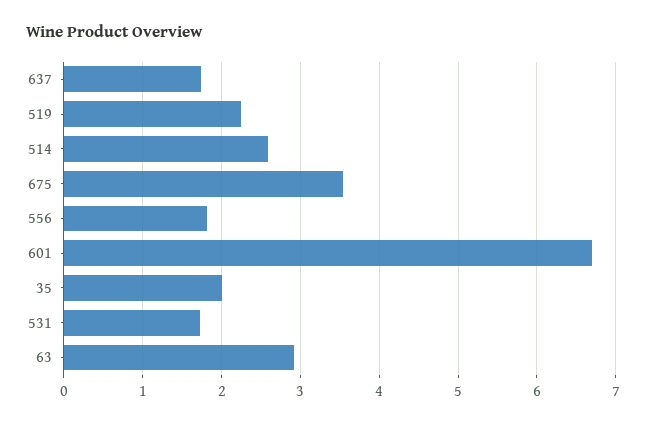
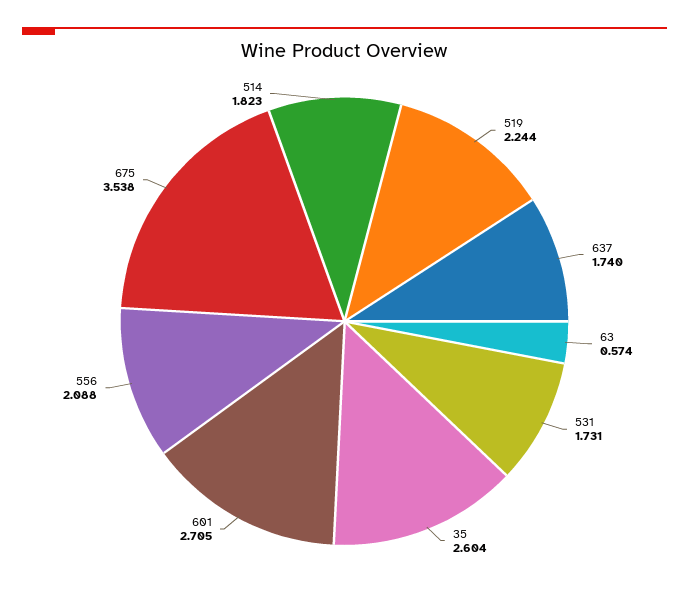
514: 2.6 -> 1.823
556: 1.8 -> 2.088
601: 6.7 -> 2.705
35: 2 -> 2.604
63: 2.9 -> 0.574

